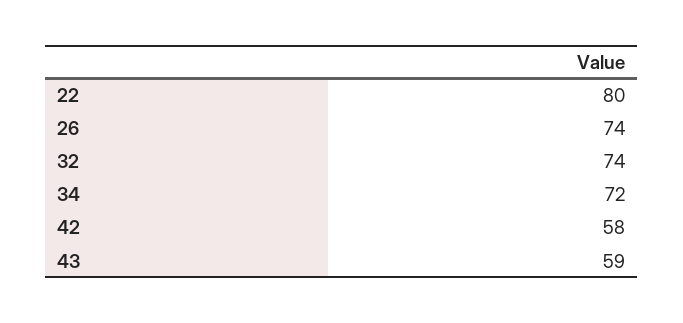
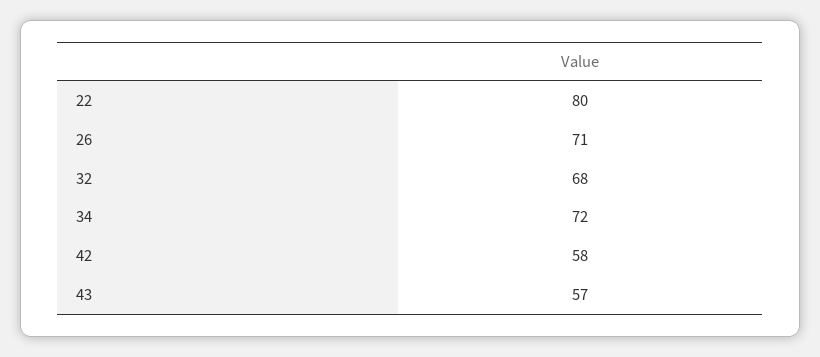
26: 74 -> 71
32: 74 -> 68
43: 59 -> 57

